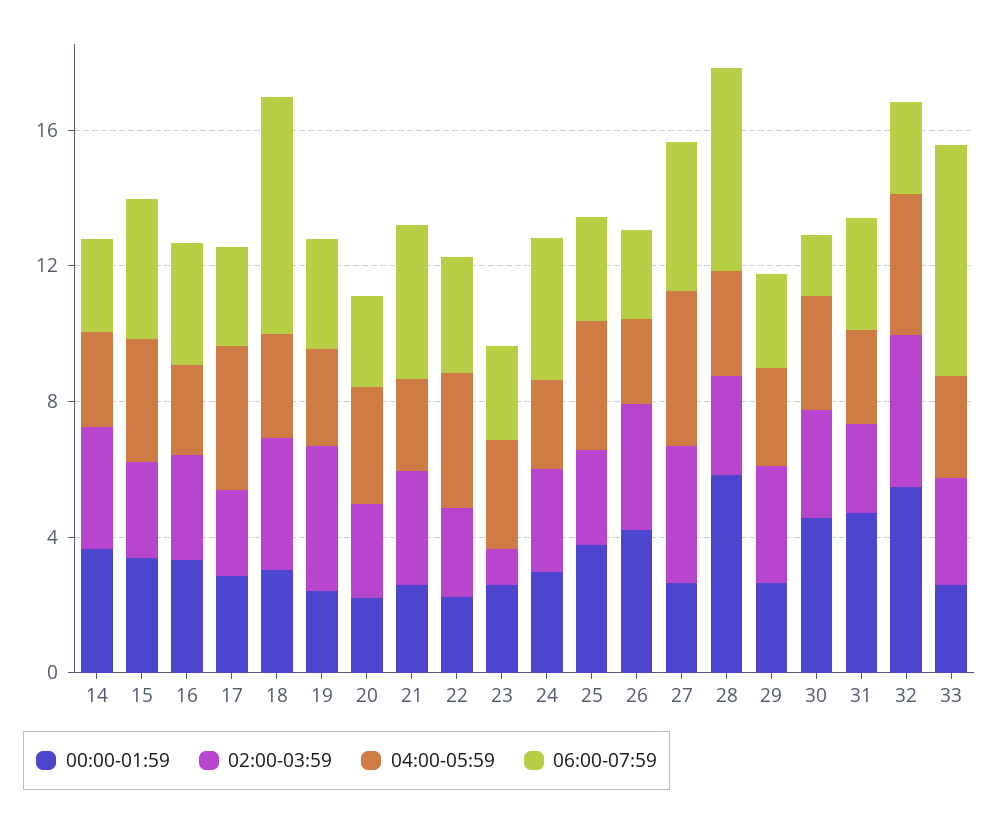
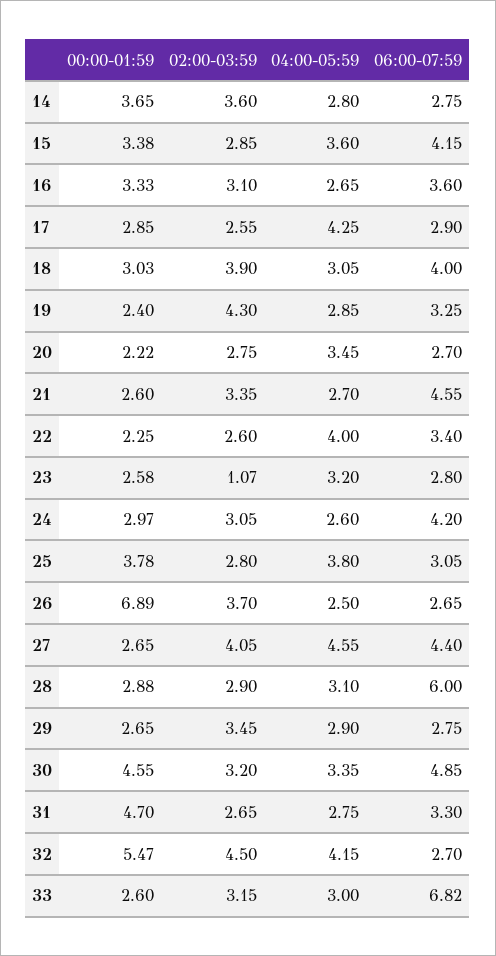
06:00-07:59, 18: 7 -> 4
00:00-01:59, 26: 4 -> 6.89
00:00-01:59, 28: 6 -> 2.88
06:00-07:59, 30: 2 -> 4.85

